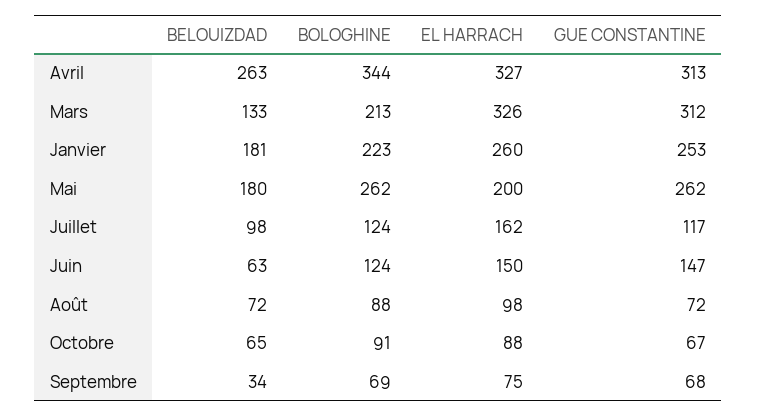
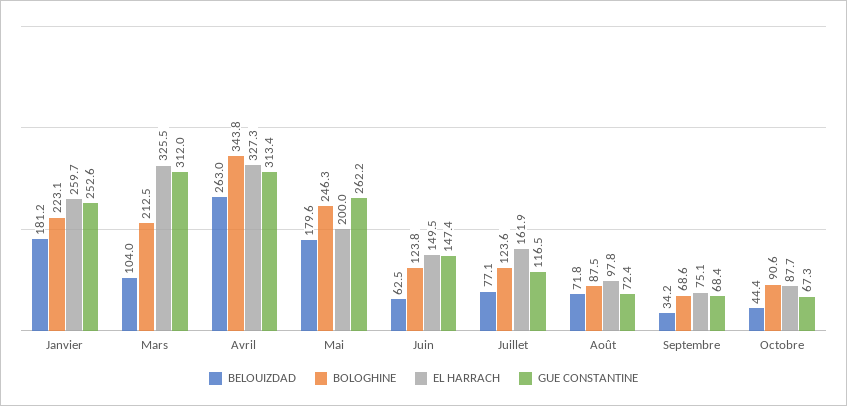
BELOUIZDAD, Mars: 133 -> 104
BOLOGHINE, Mai: 262 -> 246.3
BELOUIZDAD, Juillet: 98 -> 77.1
BELOUIZDAD, Octobre: 65 -> 44.4

